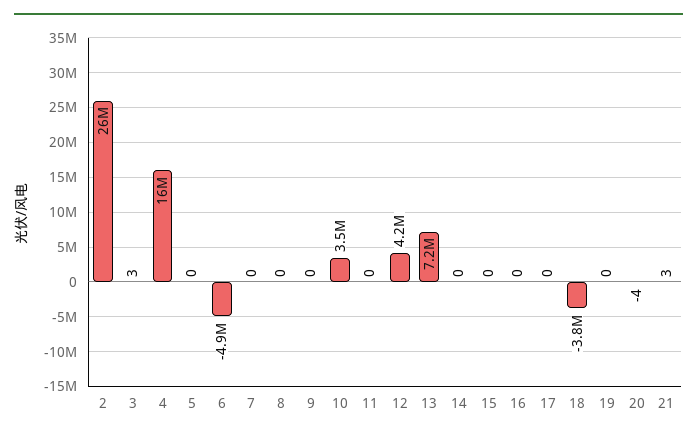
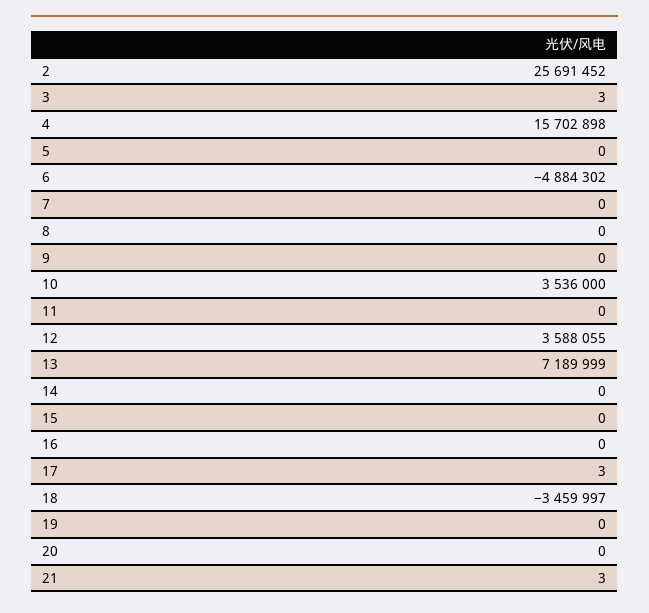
12: 4200000 -> 3588055
17: 0 -> 3
18: -3800000 -> -3459997
20: -4 -> 0

